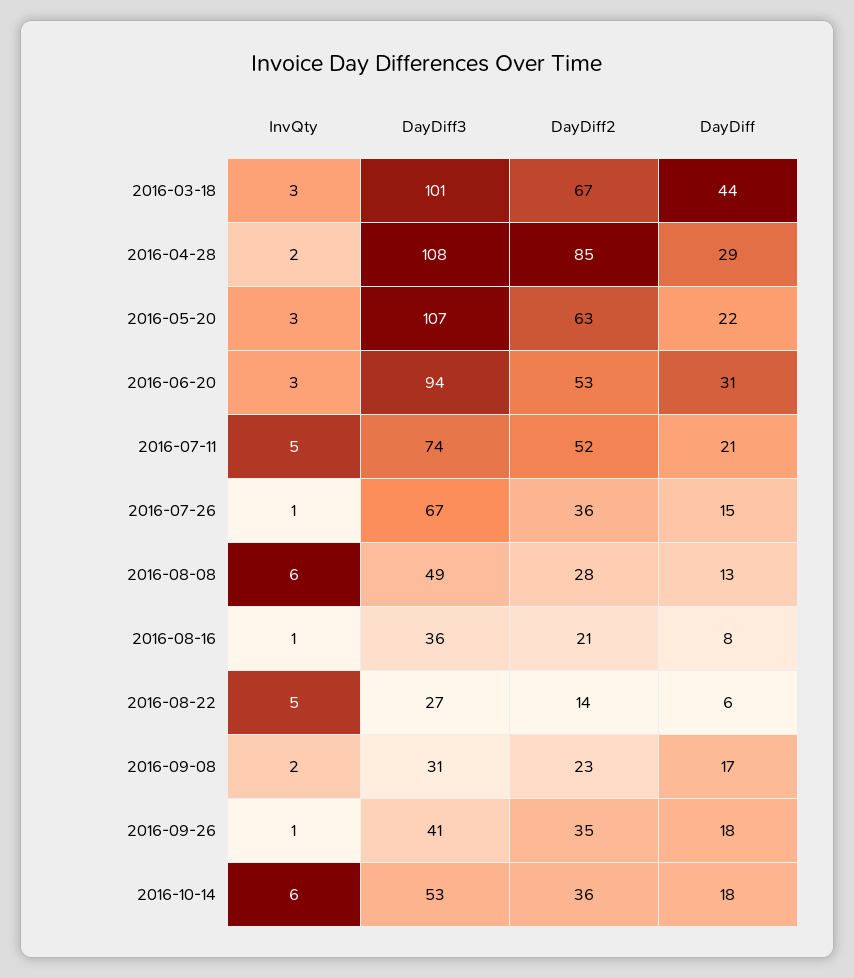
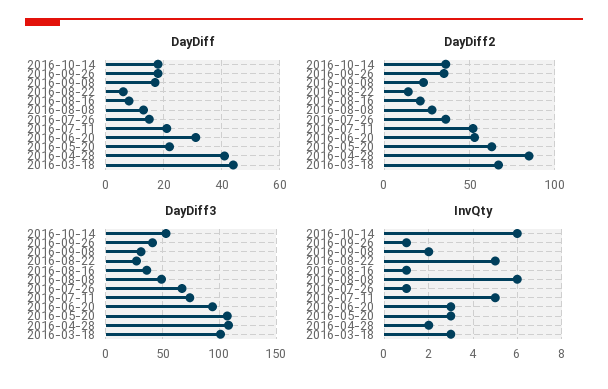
DayDiff, 2016-04-28: 29 -> 40

